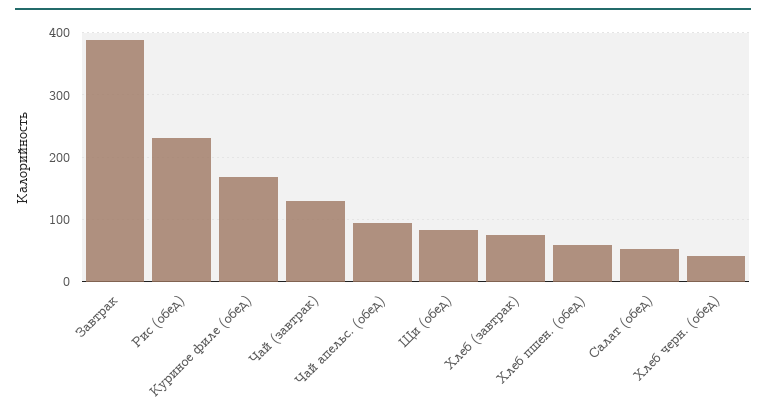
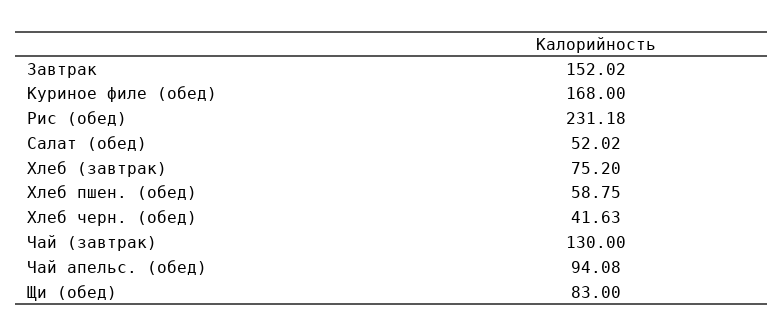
Завтрак: 390 -> 152.02

